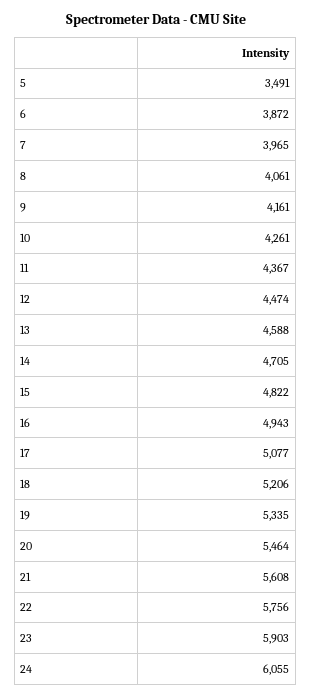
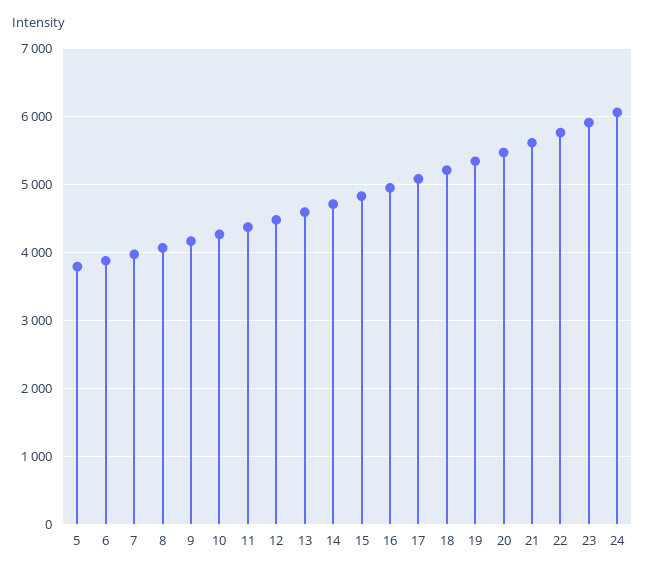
5: 3491 -> 3800

